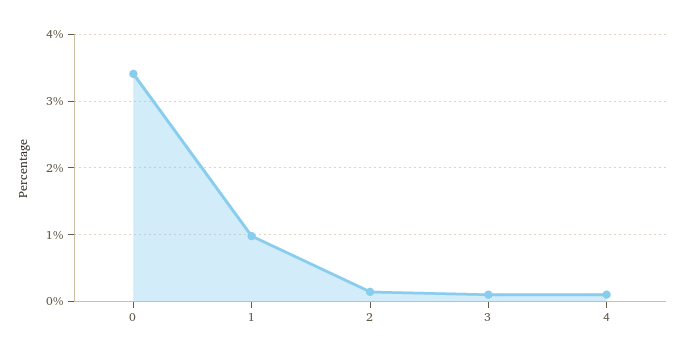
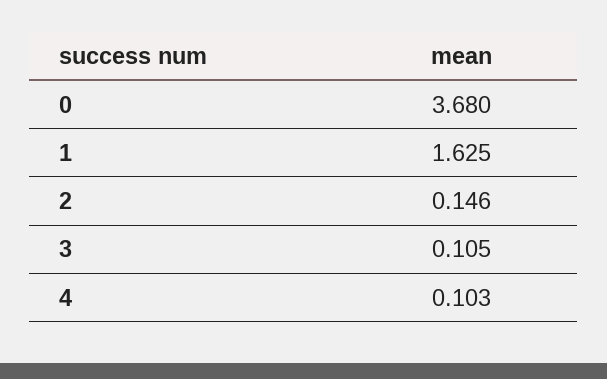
0: 3.4 -> 3.68
1: 1 -> 1.625

